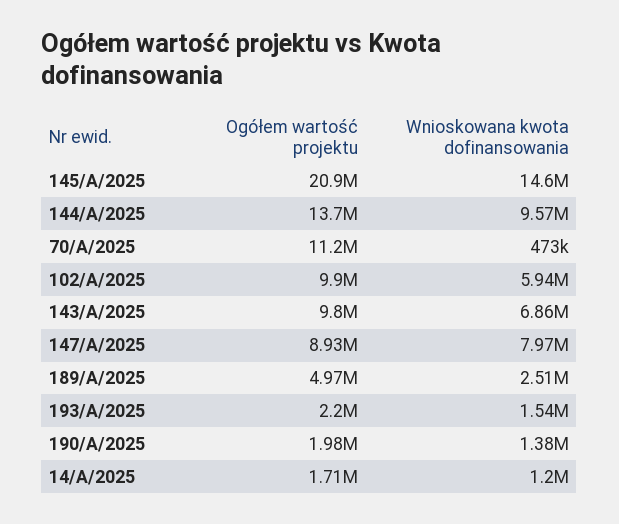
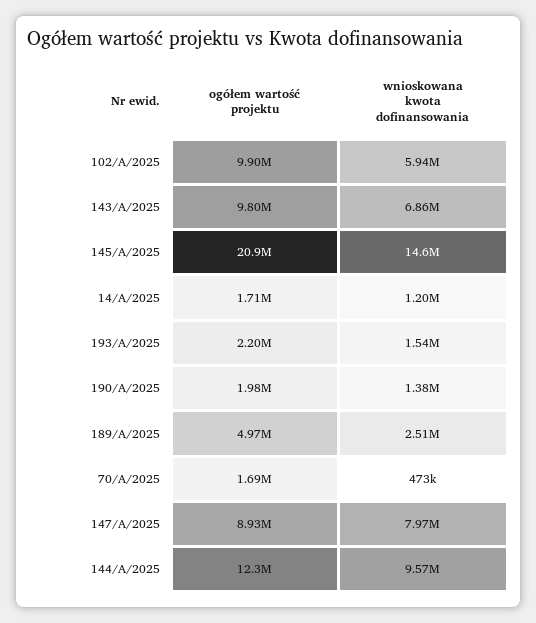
Ogółem wartość projektu, 144/A/2025: 13700000 -> 12300000
Ogółem wartość projektu, 70/A/2025: 11200000 -> 1690000

